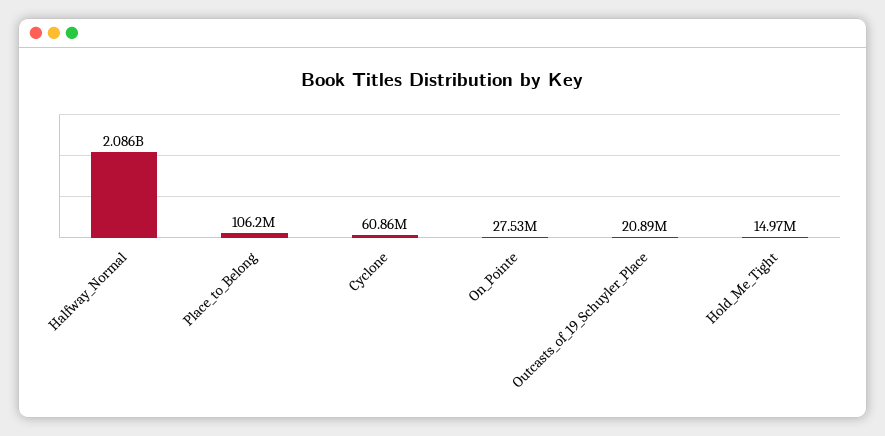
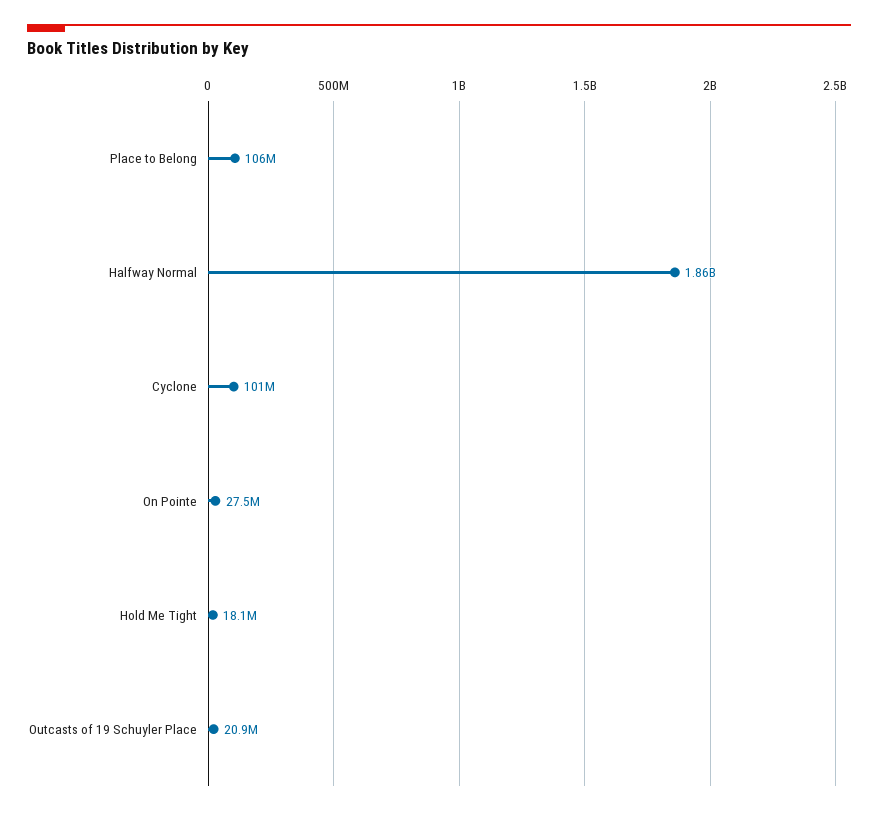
Halfway_Normal: 2086000000 -> 1860000000
Cyclone: 60860000 -> 101000000
Hold_Me_Tight: 14970000 -> 18100000

